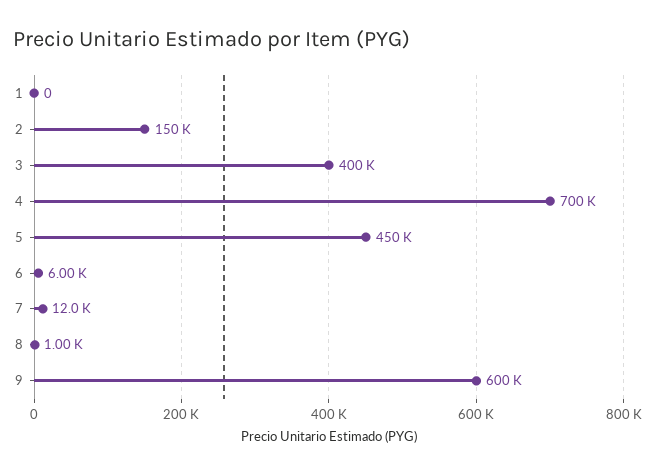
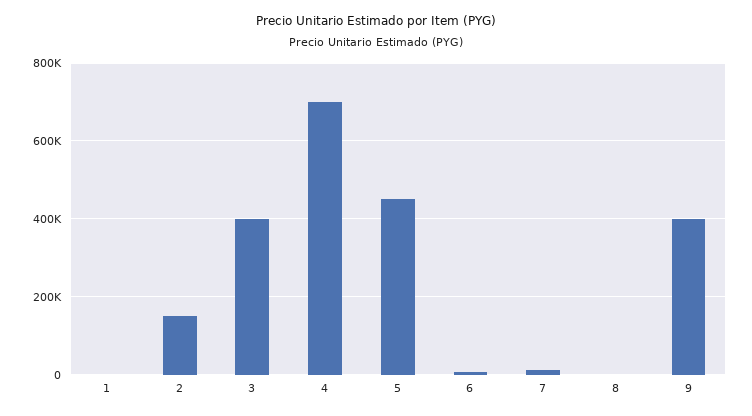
9: 600000 -> 400000

